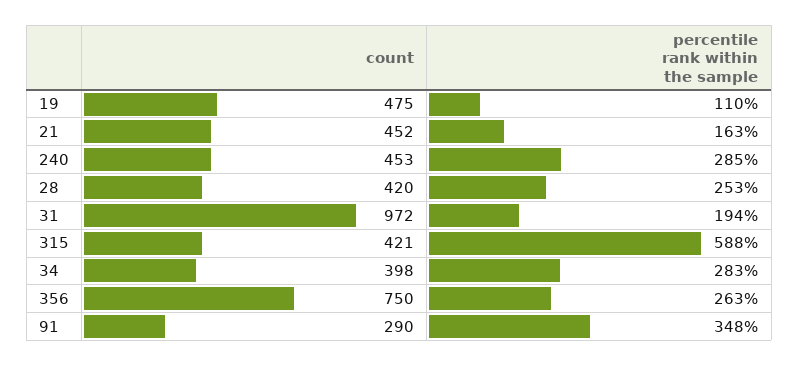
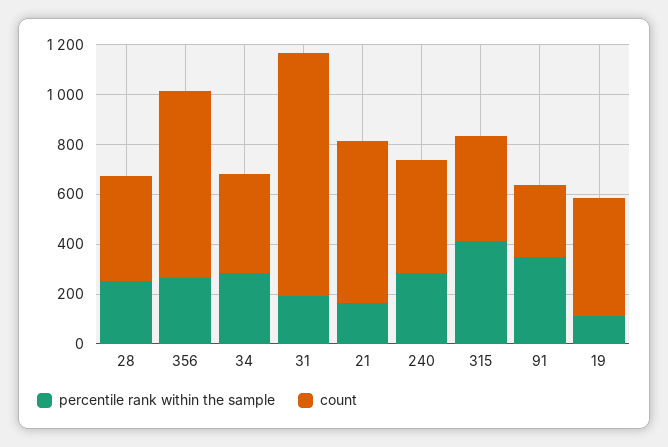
count, 21: 452 -> 650
percentile rank within the sample, 315: 588 -> 400

